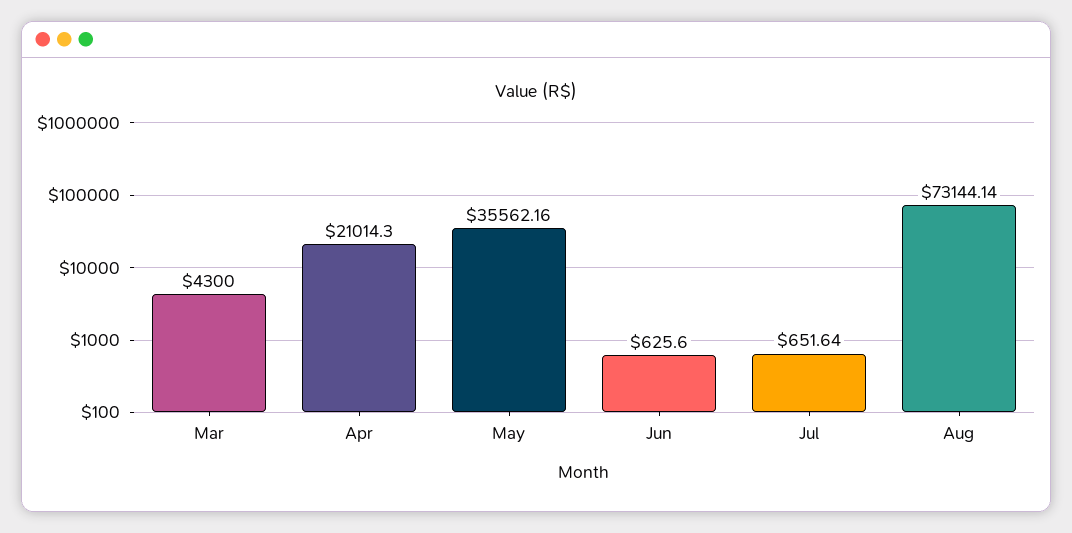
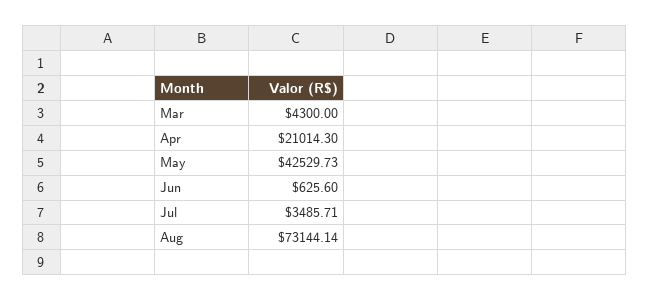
May: 35562.16 -> 42529.73
Jul: 651.64 -> 3485.71

